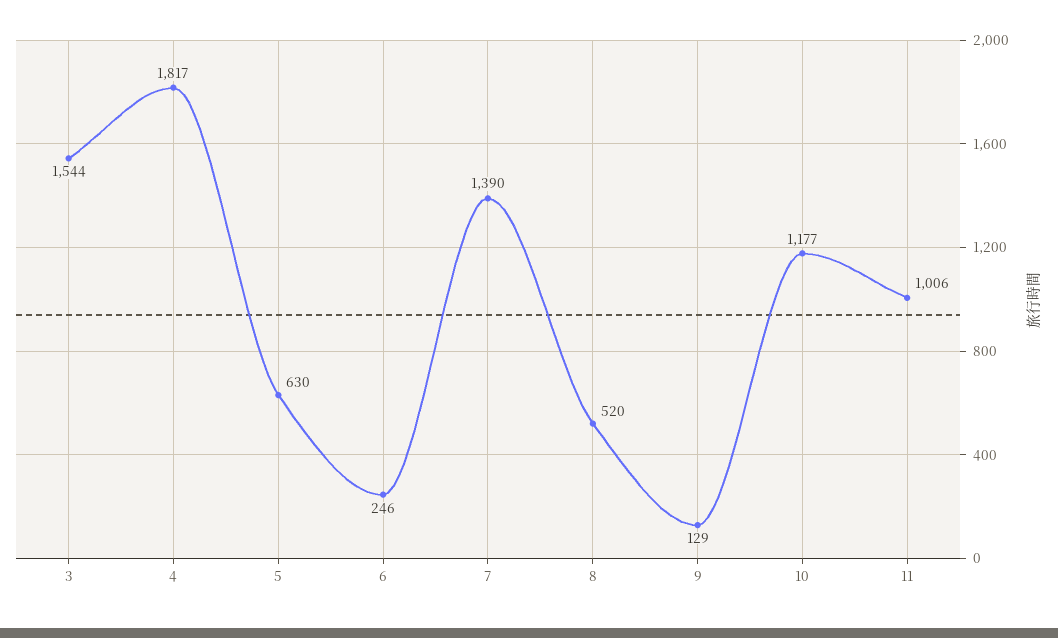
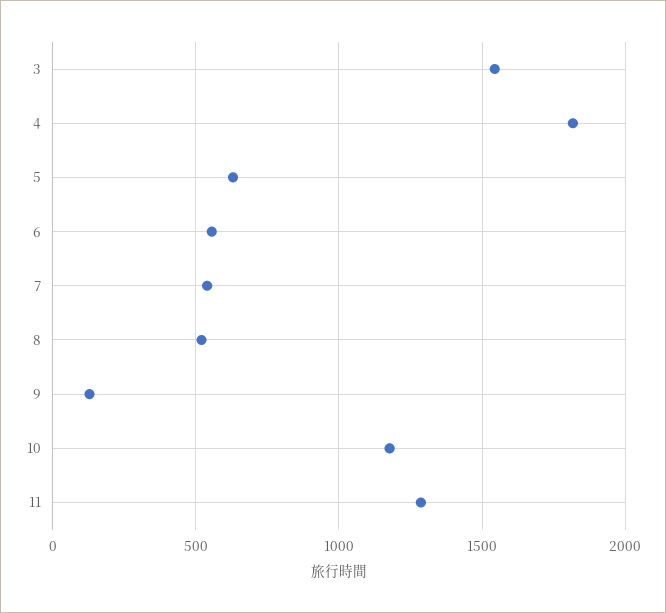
6: 246 -> 550
7: 1390 -> 550
11: 1006 -> 1300

